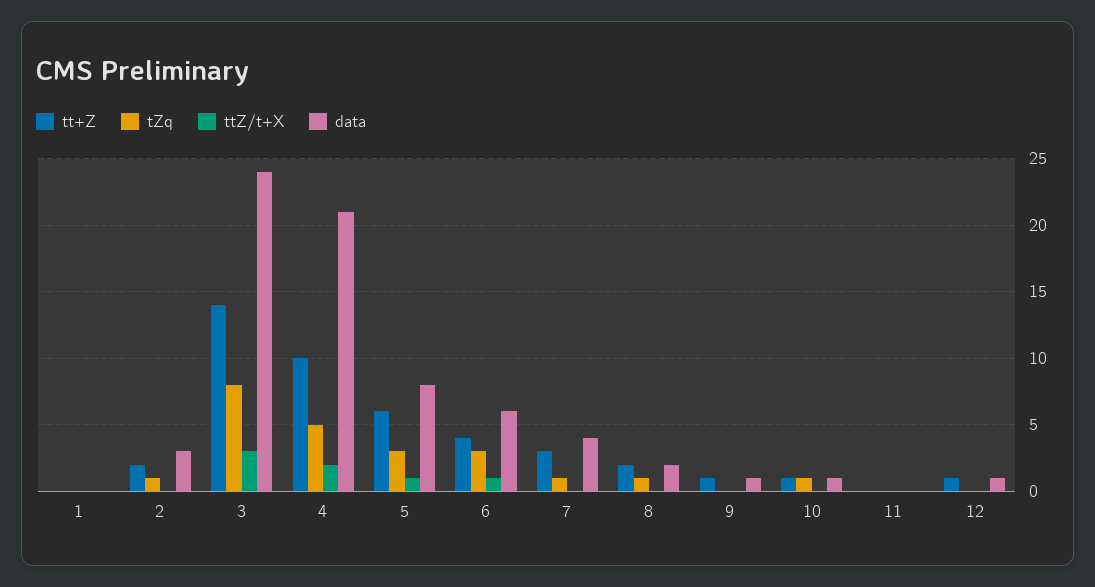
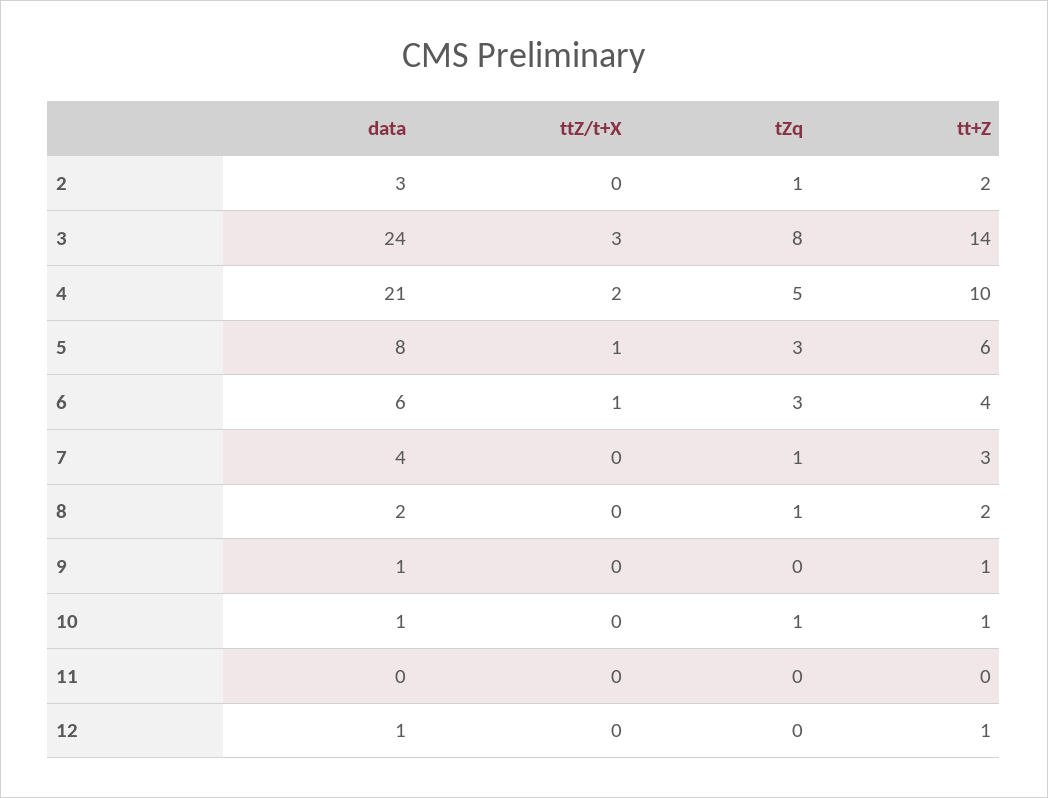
tt+Z, 1: 0 -> none
tZq, 1: 0 -> none
ttZ/t+X, 1: 0 -> none
data, 1: 0 -> none

